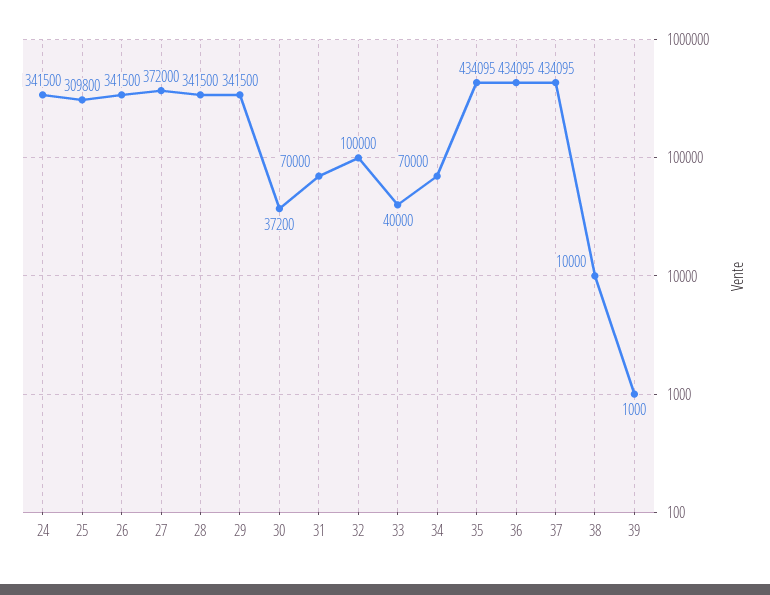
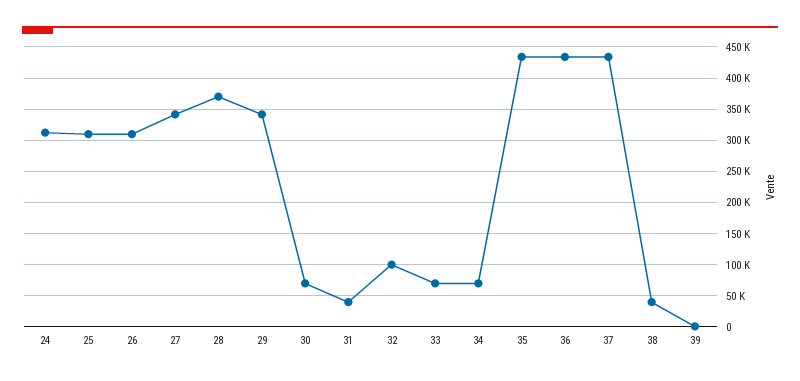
24: 341500 -> 310000
26: 341500 -> 310000
27: 372000 -> 340000
28: 341500 -> 370000
30: 37200 -> 70000
31: 70000 -> 40000
33: 40000 -> 70000
38: 10000 -> 40000

